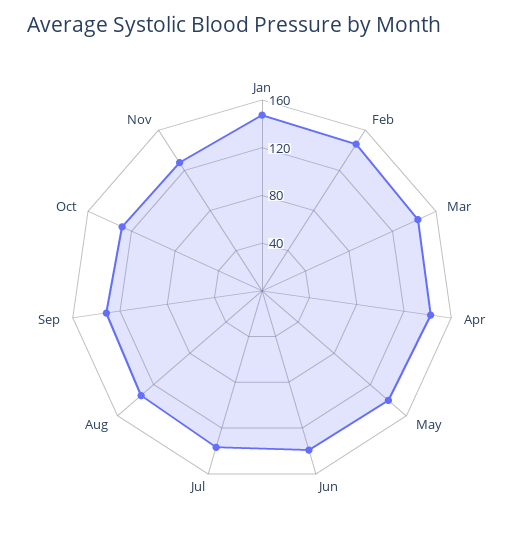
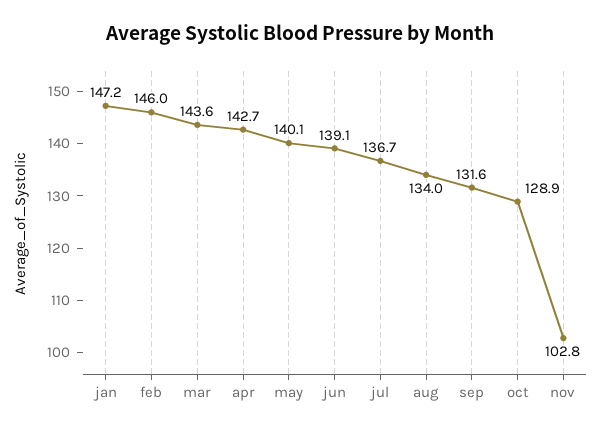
Nov: 130 -> 102.8

